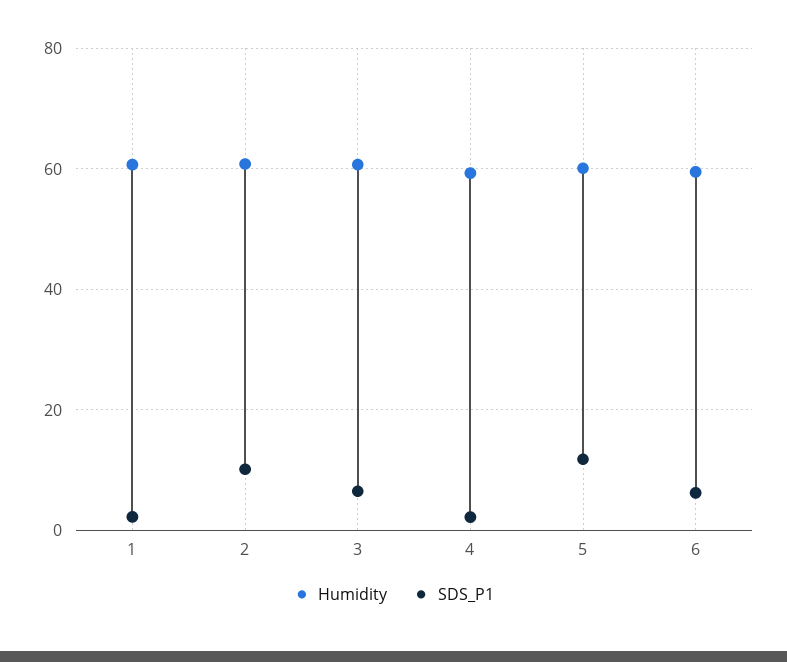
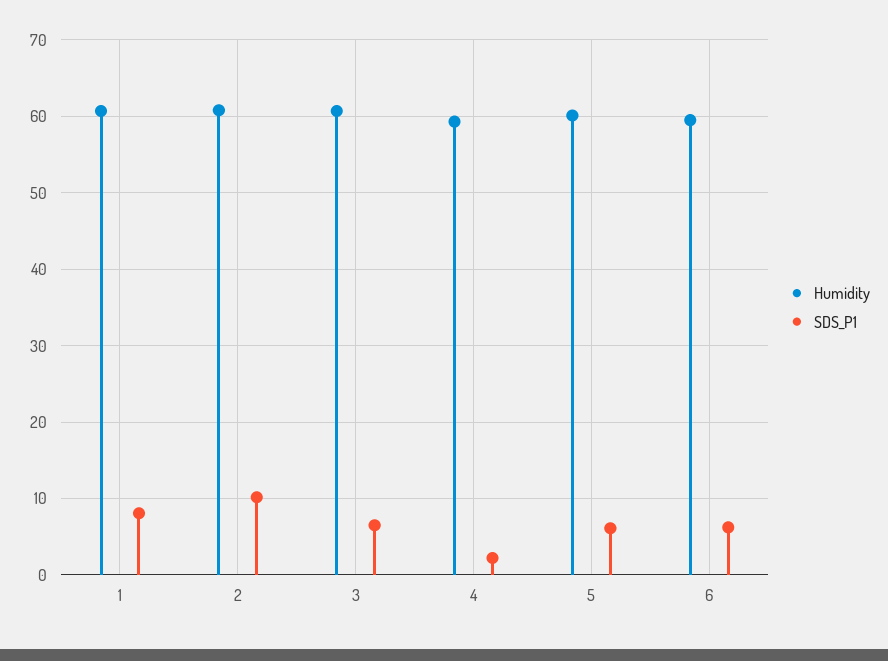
SDS_P1, 1: 2 -> 8
SDS_P1, 5: 12 -> 6

